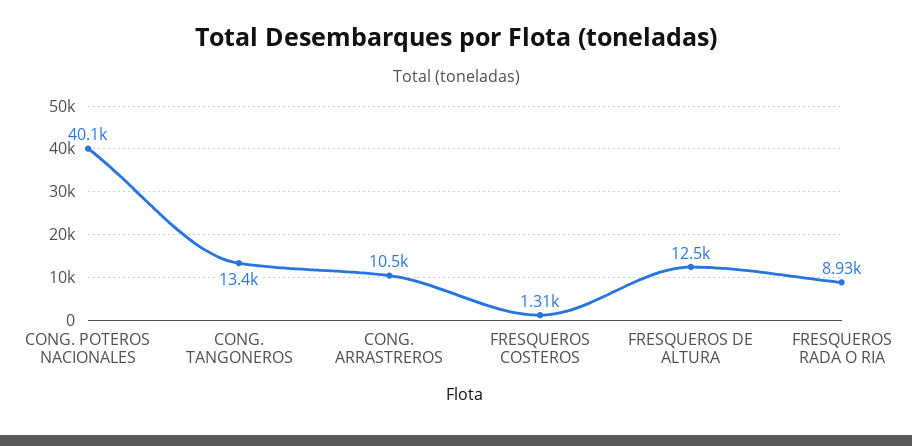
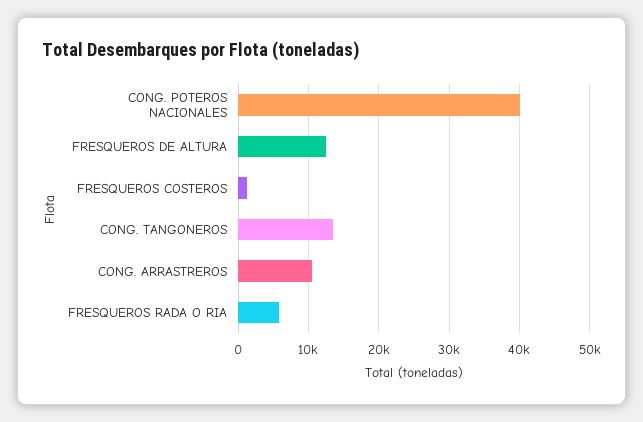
FRESQUEROS RADA O RIA: 8930 -> 6000

